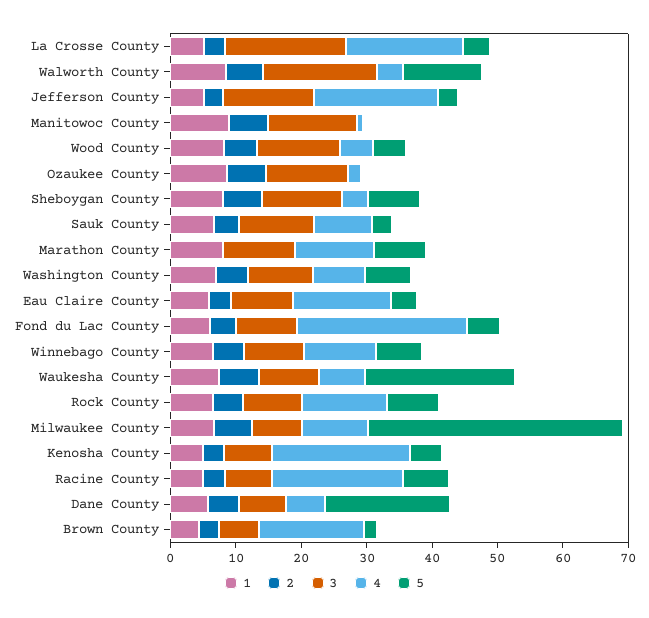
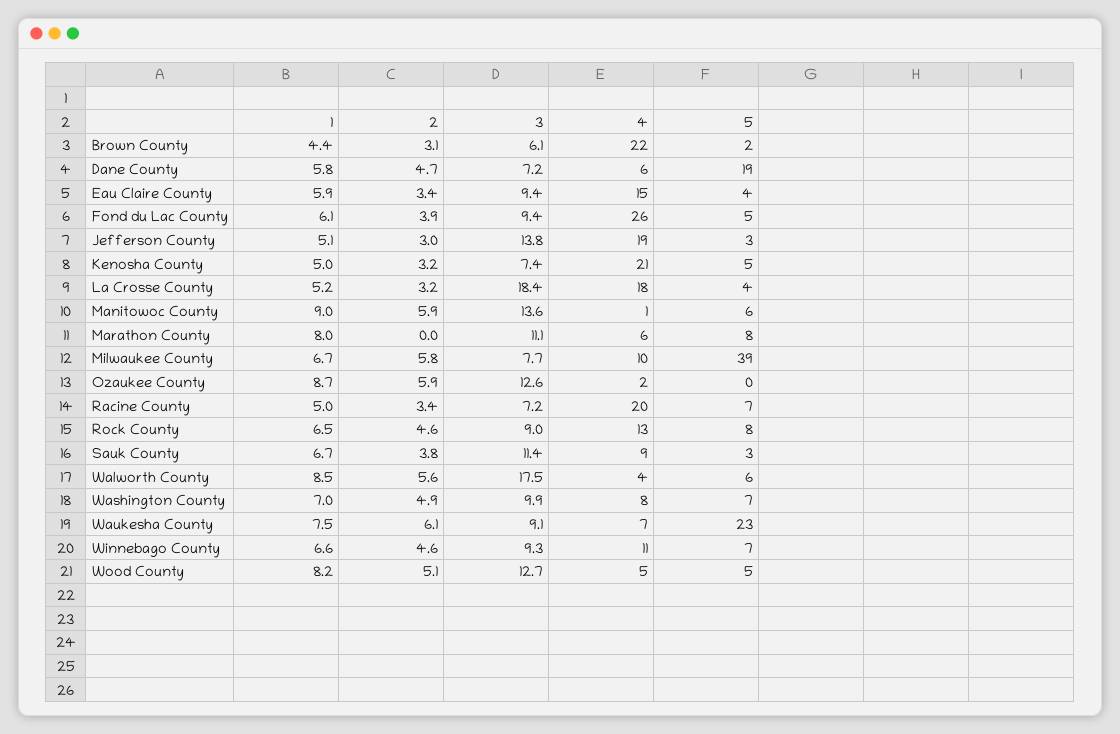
5, Walworth County: 12 -> 6
5, Manitowoc County: 0 -> 6
1, Sheboygan County: 8 -> none
2, Sheboygan County: 6 -> none
3, Sheboygan County: 12 -> none
4, Sheboygan County: 4 -> none
5, Sheboygan County: 8 -> none
4, Marathon County: 12 -> 6
4, Brown County: 16 -> 22

